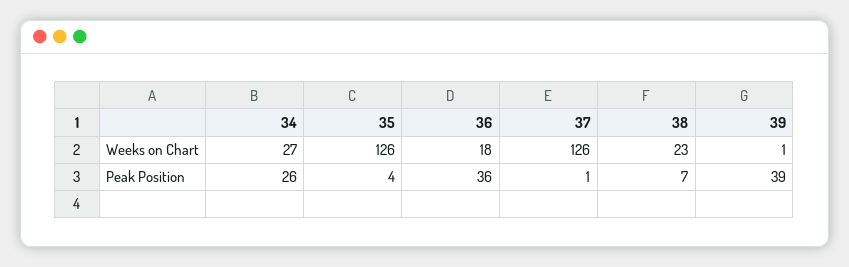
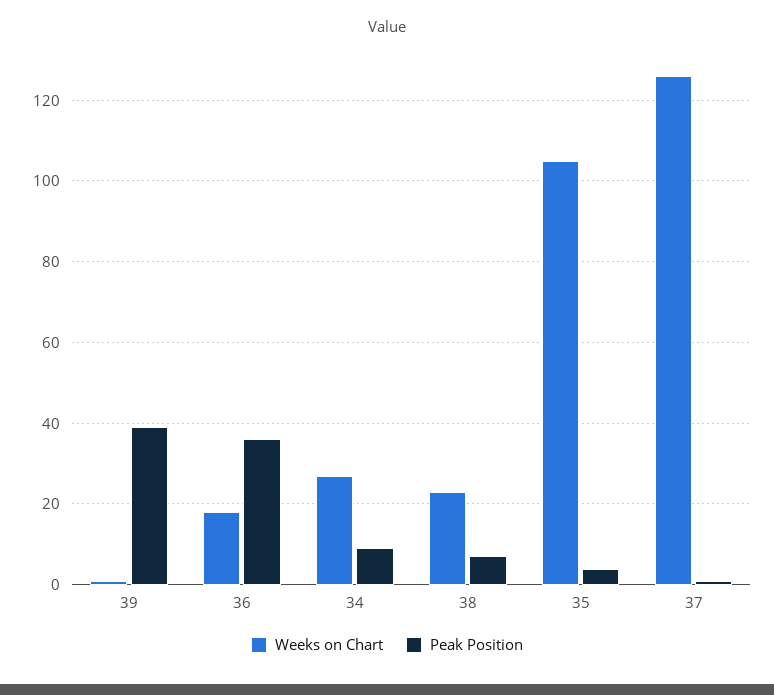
Weeks on Chart, 35: 126 -> 105
Peak Position, 34: 26 -> 10

